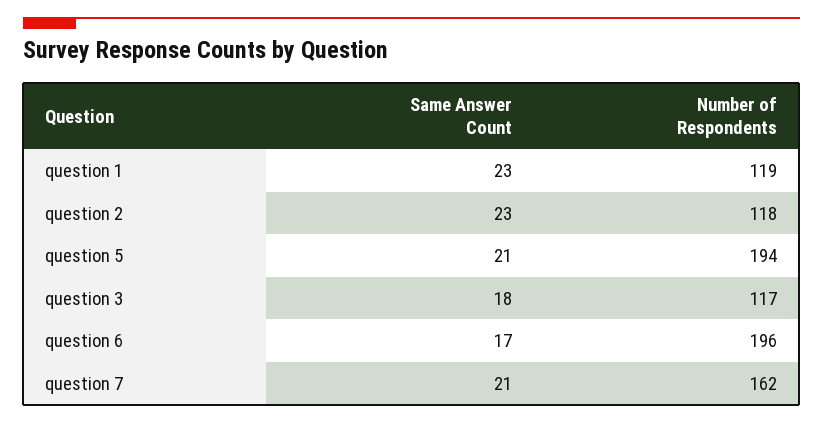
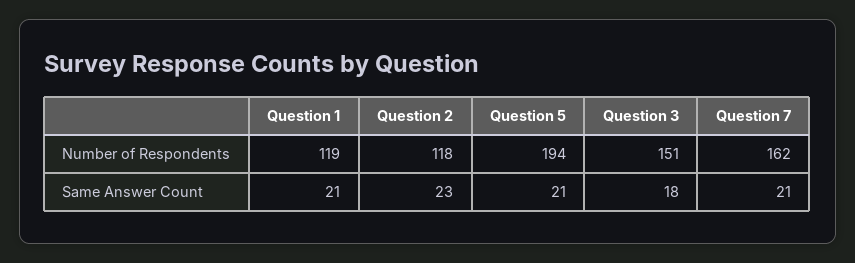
Same Answer Count, question 1: 23 -> 21
Number of Respondents, question 3: 117 -> 151
Same Answer Count, question 6: 17 -> none
Number of Respondents, question 6: 196 -> none

